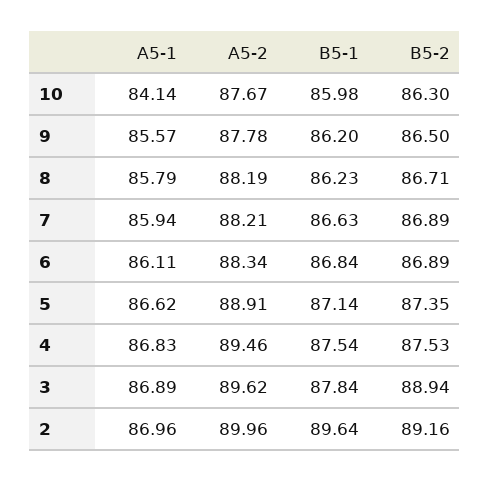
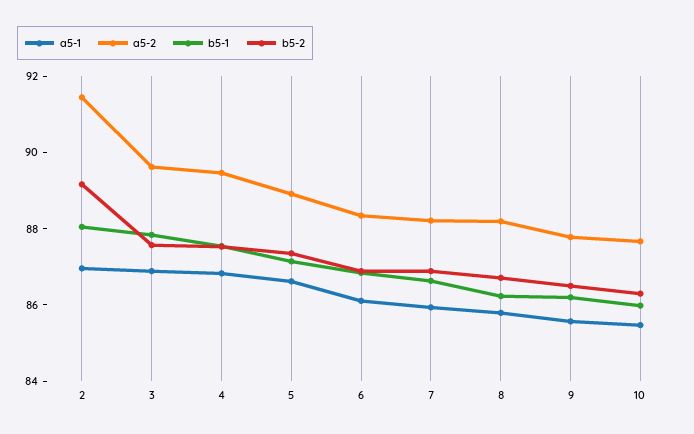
A5-1, 10: 84.14 -> 85.5
B5-2, 3: 88.94 -> 87.5
A5-2, 2: 89.96 -> 91.5
B5-1, 2: 89.64 -> 88

